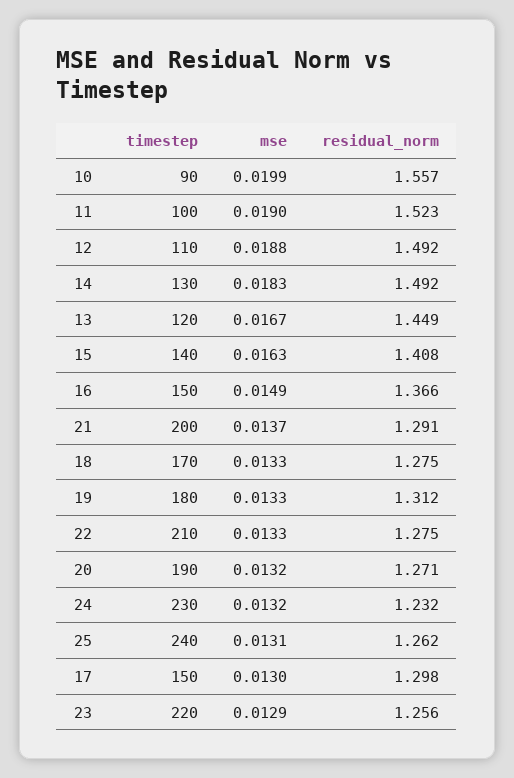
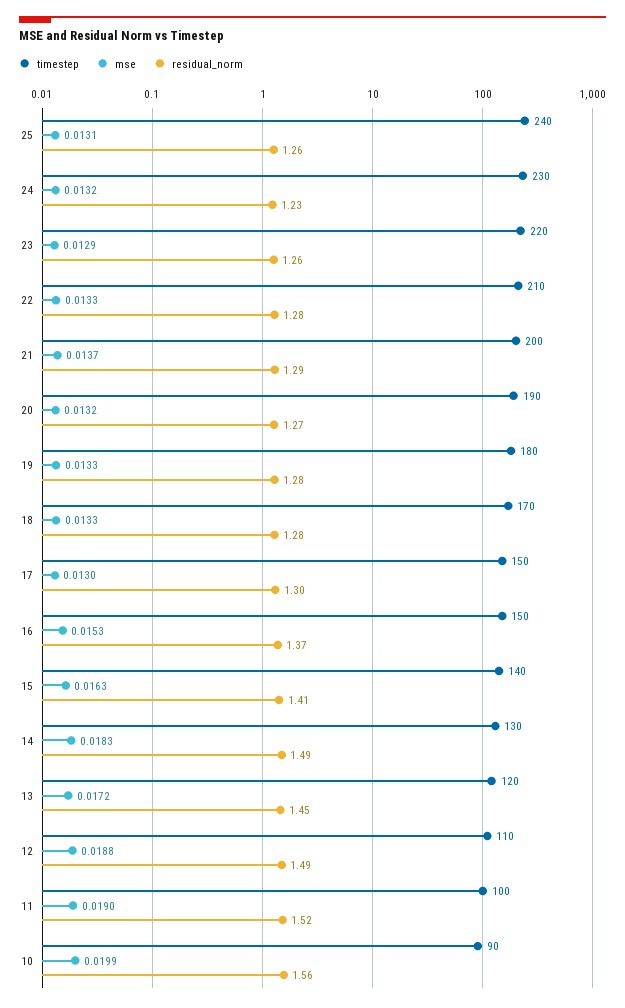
mse, 13: 0.0167 -> 0.0172
mse, 16: 0.0149 -> 0.0153
residual_norm, 19: 1.312 -> 1.28

